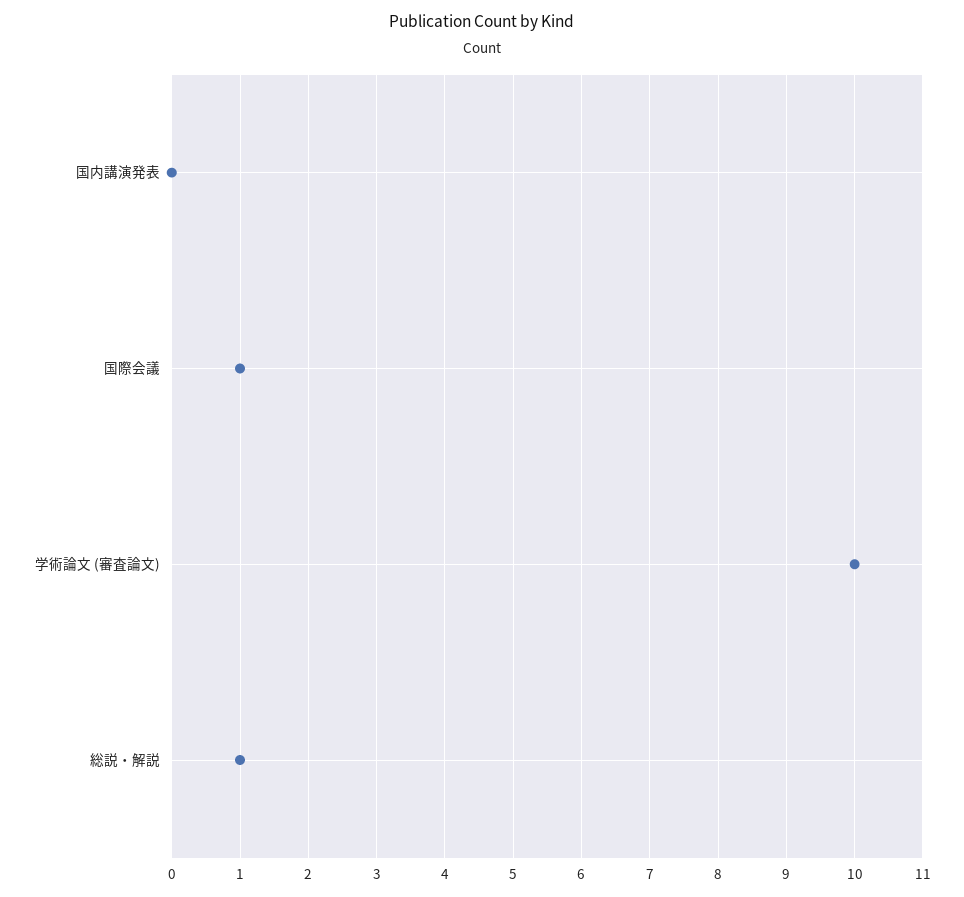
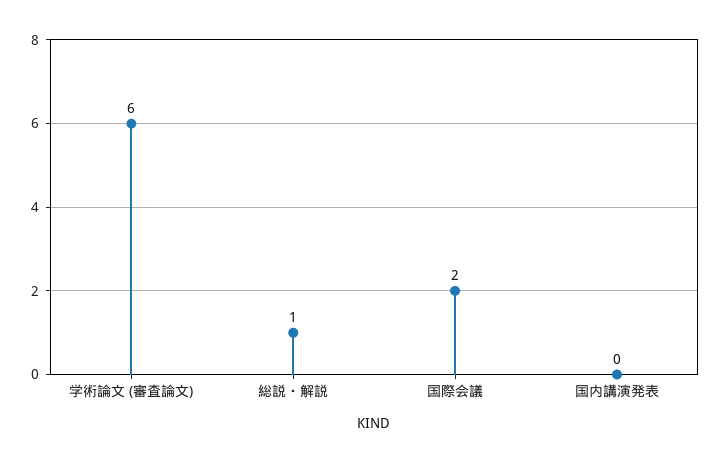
国際会議: 1 -> 2
学術論文 (審査論文): 10 -> 6

